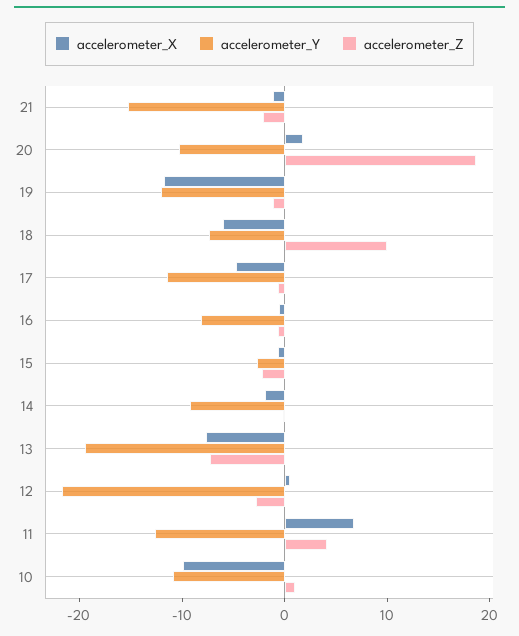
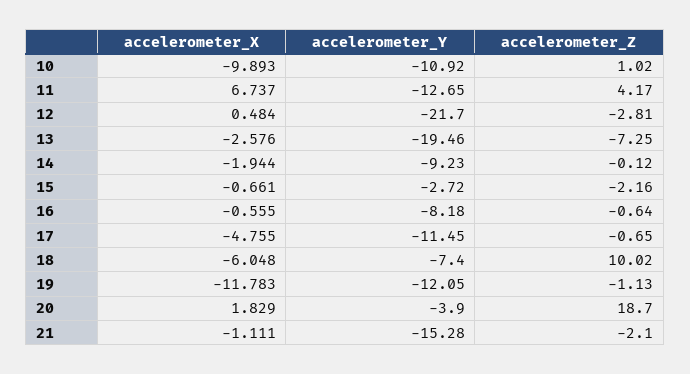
accelerometer_Y, 20: -10 -> -3.9
accelerometer_X, 13: -8 -> -2.576

